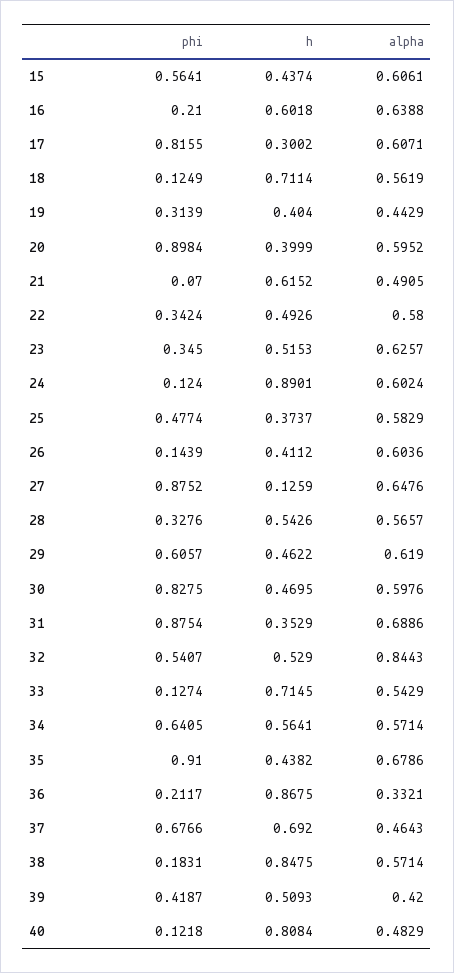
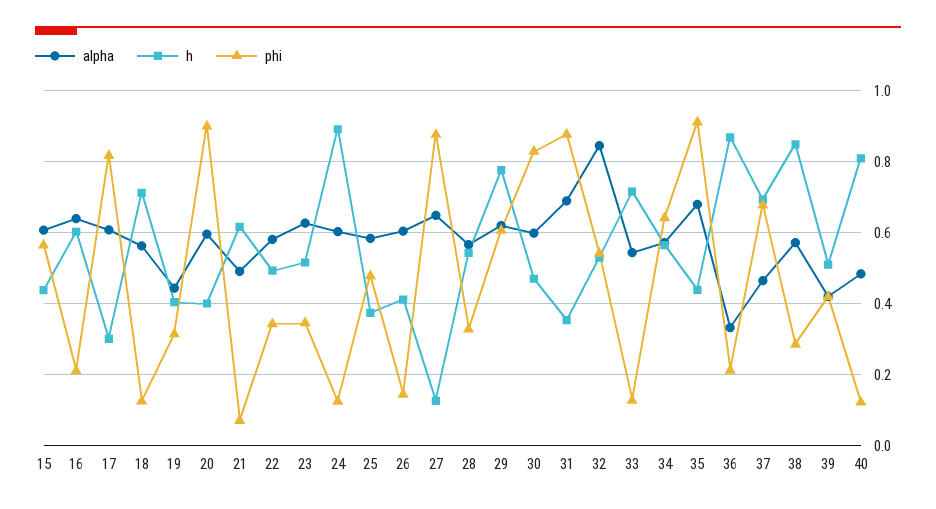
h, 29: 0.4622 -> 0.78
phi, 38: 0.1831 -> 0.28

